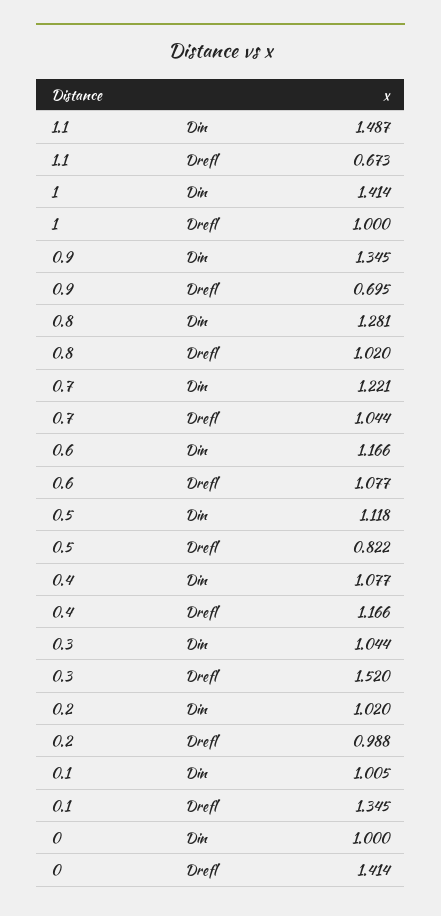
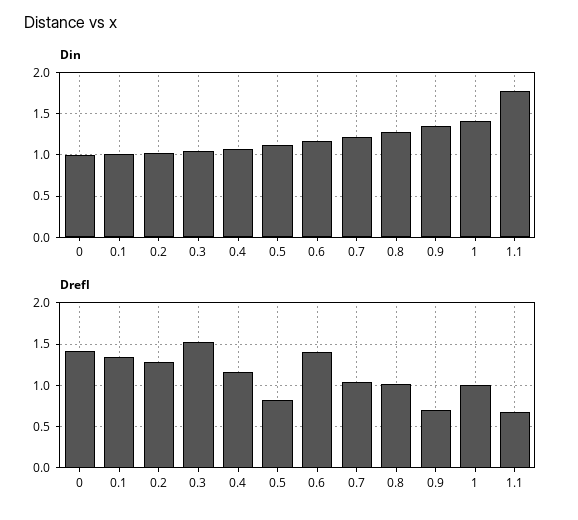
Din, 1.1: 1.487 -> 1.8
Drefl, 0.6: 1.077 -> 1.4
Drefl, 0.2: 0.988 -> 1.3

